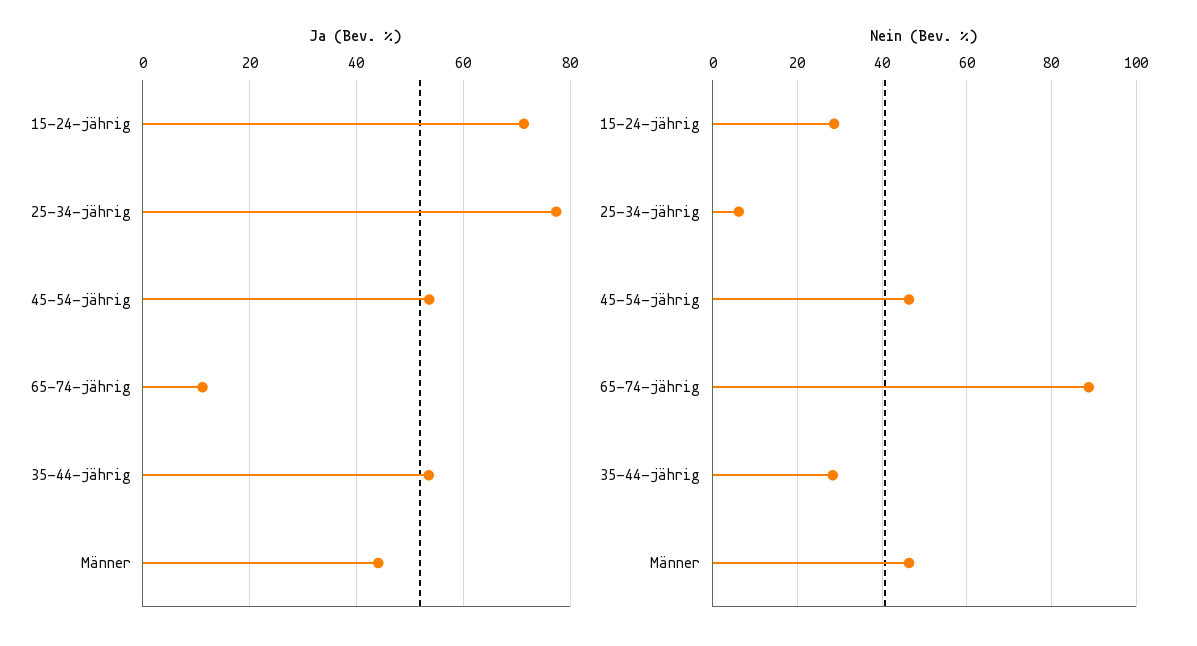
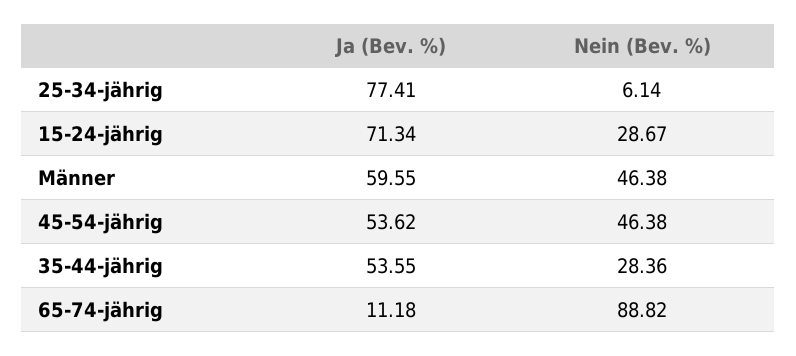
Ja (Bev. %), Männer: 44 -> 59.55

